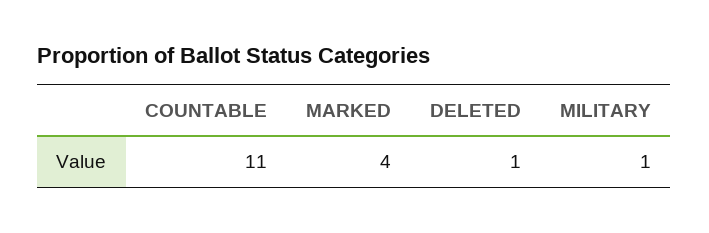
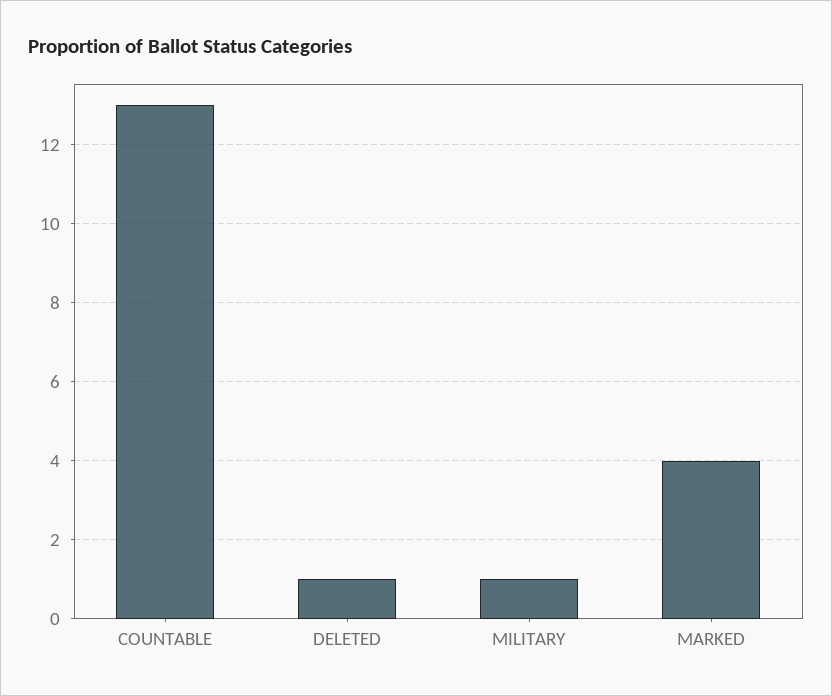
COUNTABLE: 11 -> 13

